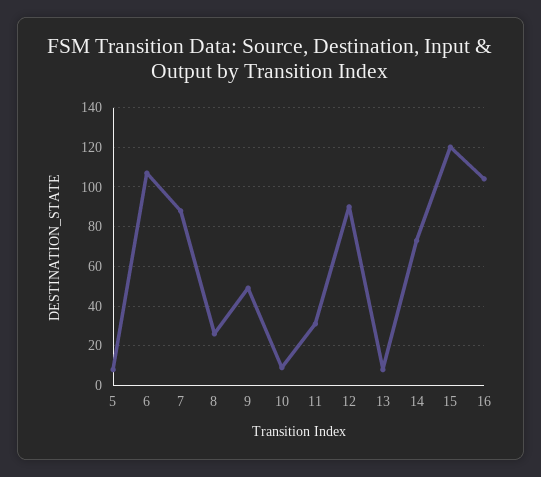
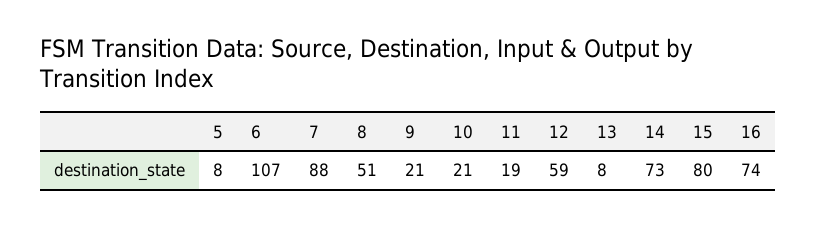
8: 25 -> 51
9: 50 -> 21
10: 10 -> 21
11: 30 -> 19
12: 90 -> 59
15: 120 -> 80
16: 105 -> 74

